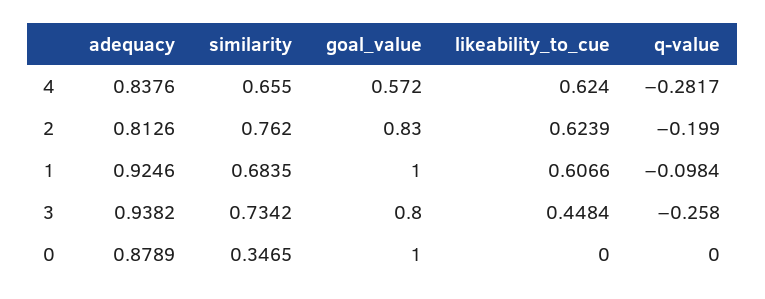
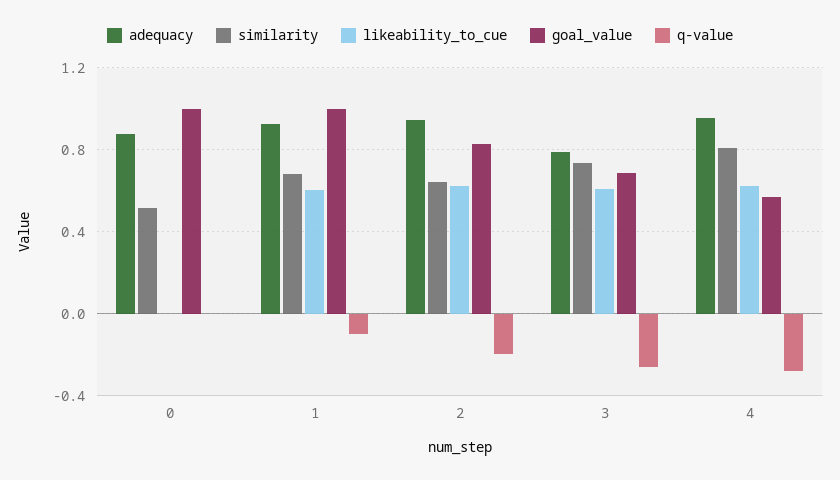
adequacy, 4: 0.8376 -> 0.95
similarity, 4: 0.655 -> 0.8
adequacy, 2: 0.8126 -> 0.95
similarity, 2: 0.762 -> 0.65
adequacy, 3: 0.9382 -> 0.8
goal_value, 3: 0.8 -> 0.7
likeability_to_cue, 3: 0.4484 -> 0.6
similarity, 0: 0.3465 -> 0.5

